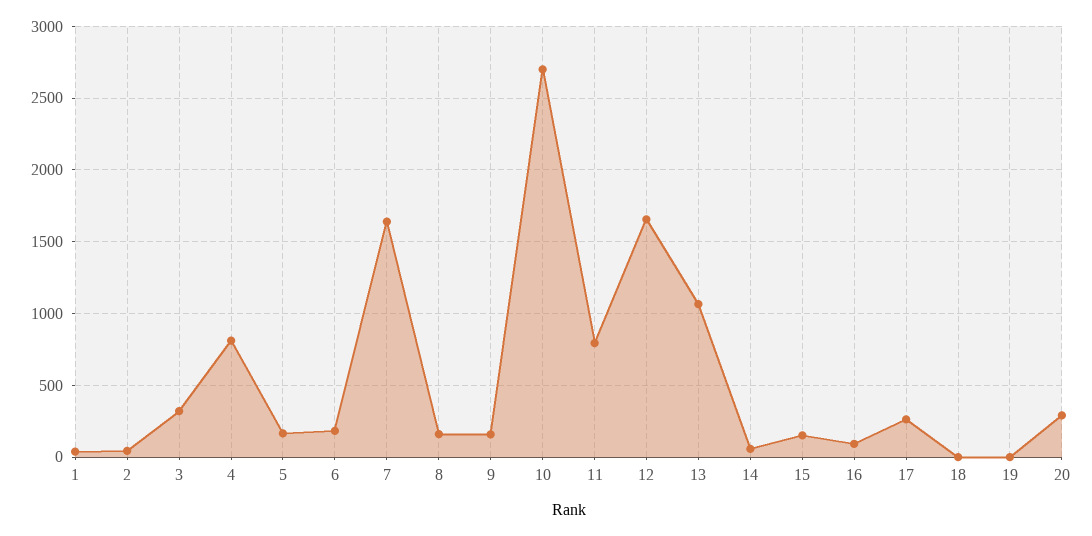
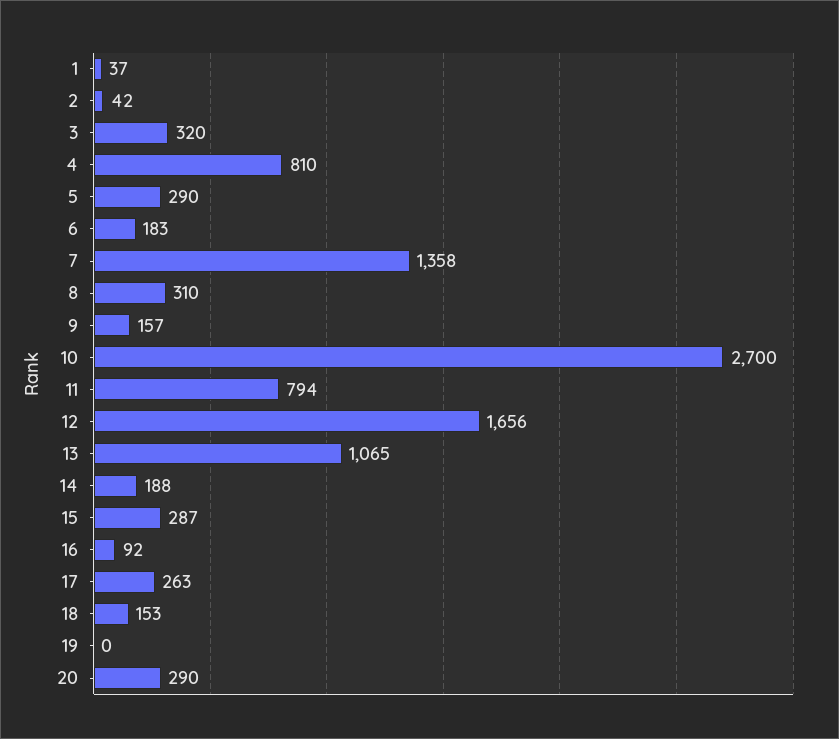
5: 150 -> 290
7: 1650 -> 1358
8: 150 -> 310
14: 50 -> 188
15: 150 -> 287
18: 0 -> 153

